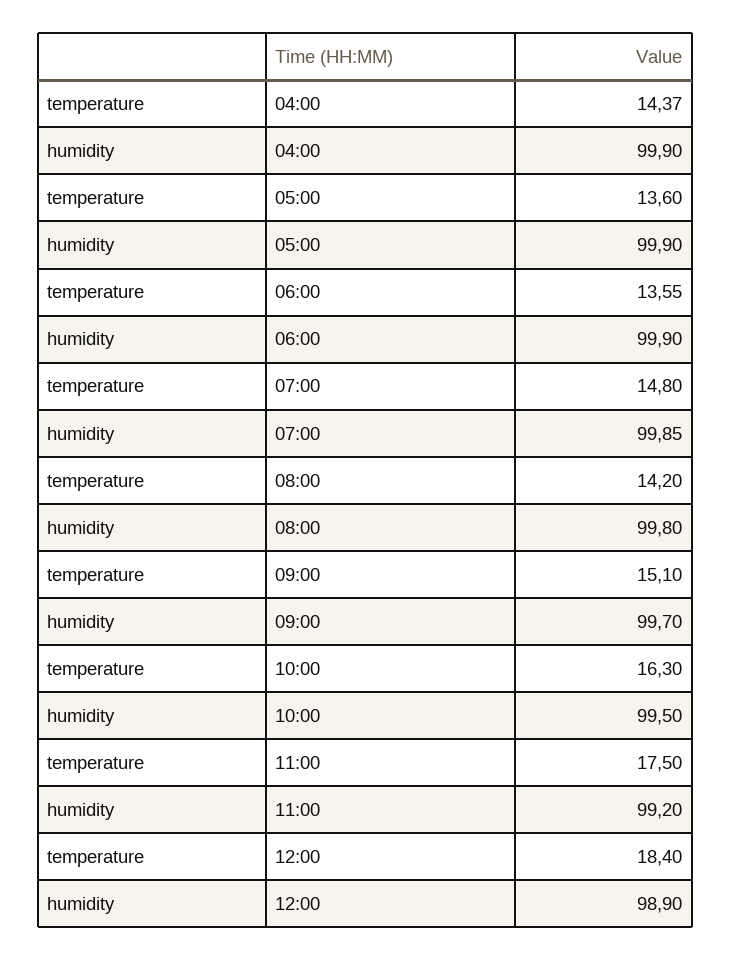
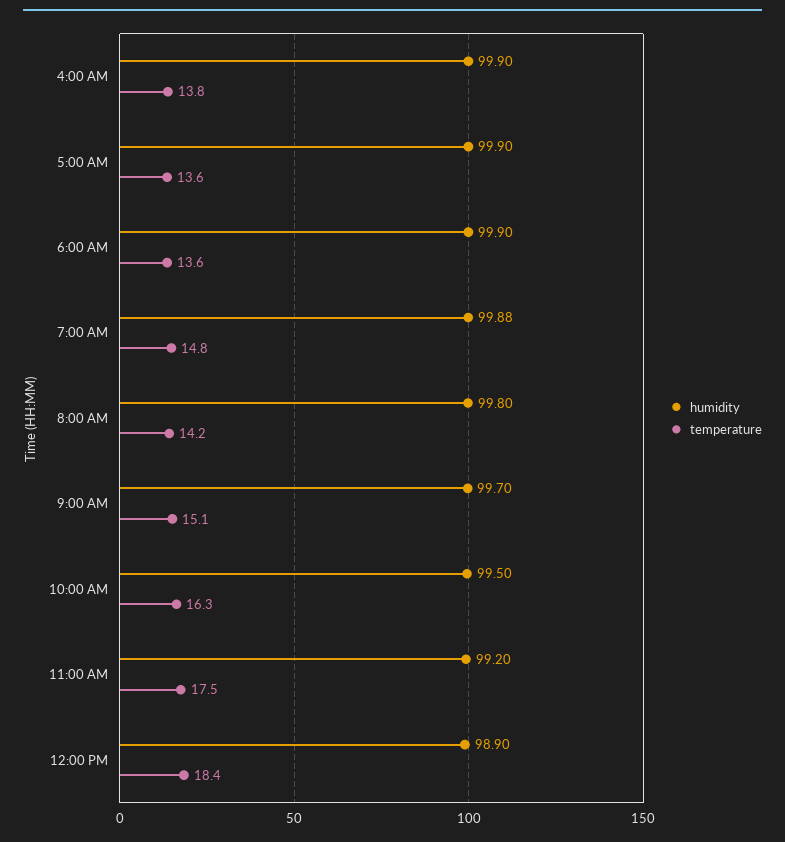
temperature, 04:00: 14.37 -> 13.8
humidity, 07:00: 99.85 -> 99.88

